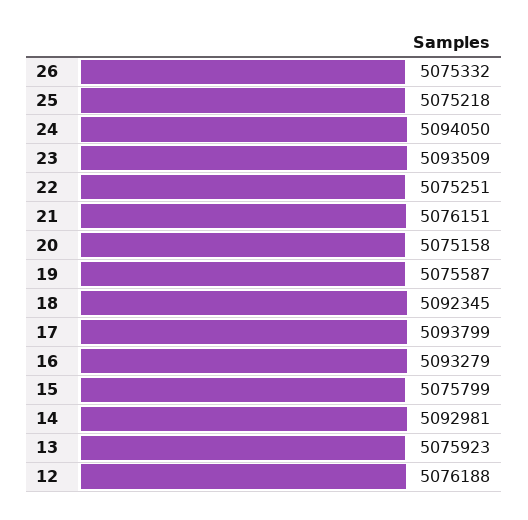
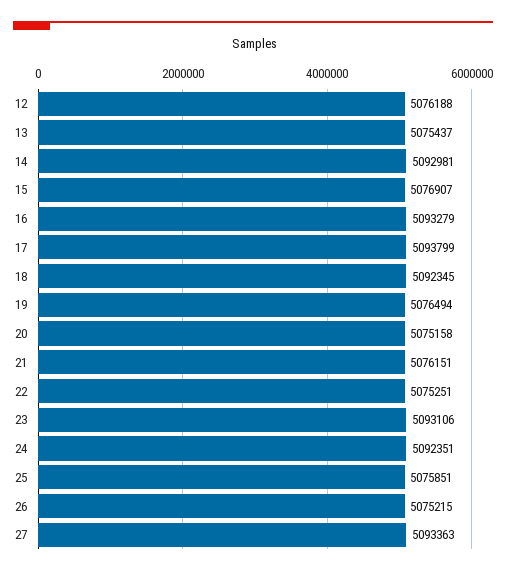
26: 5075332 -> 5075215
25: 5075218 -> 5075851
24: 5094050 -> 5092351
23: 5093509 -> 5093106
19: 5075587 -> 5076494
15: 5075799 -> 5076907
13: 5075923 -> 5075437
27: none -> 5093363

